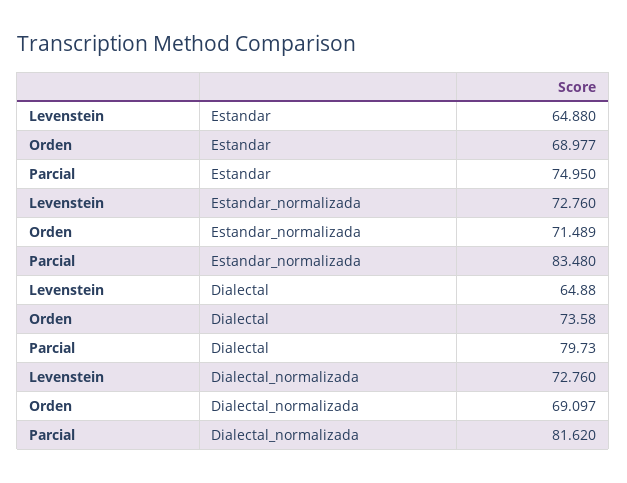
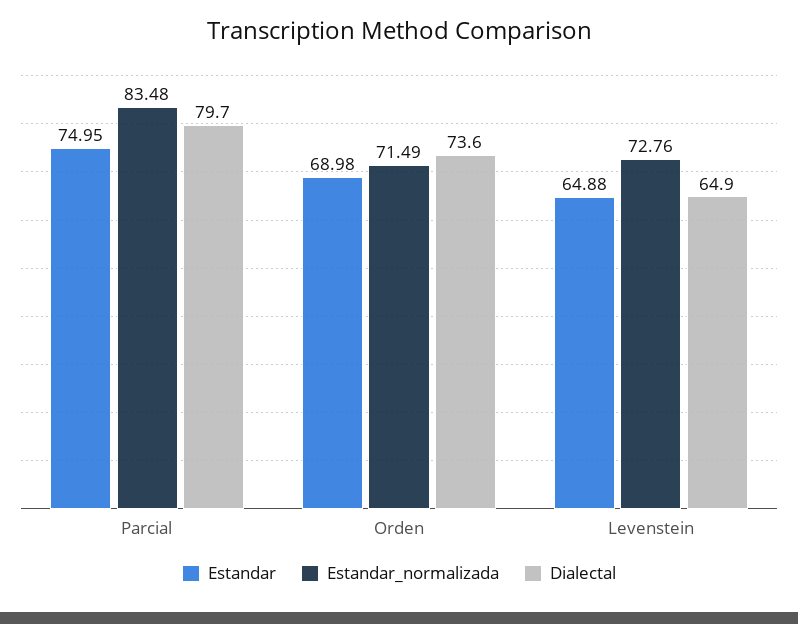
Dialectal_normalizada, Levenstein: 72.76 -> none
Dialectal_normalizada, Orden: 69.097 -> none
Dialectal_normalizada, Parcial: 81.62 -> none

